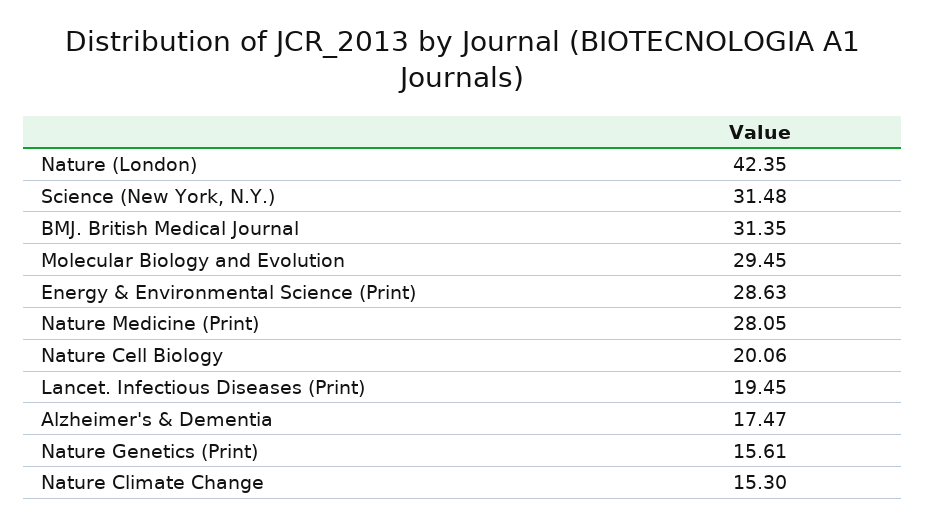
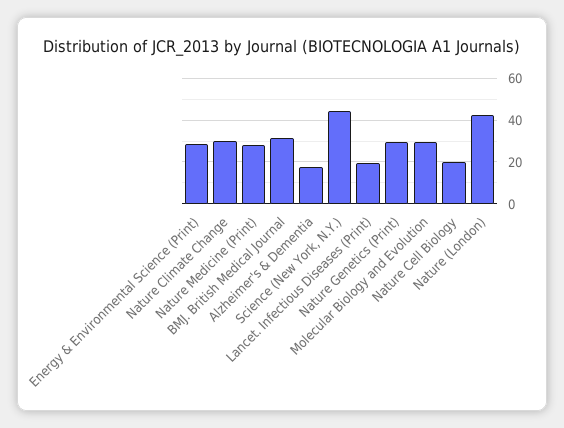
Science (New York, N.Y.): 31.48 -> 45
Nature Genetics (Print): 15.61 -> 30
Nature Climate Change: 15.3 -> 30

